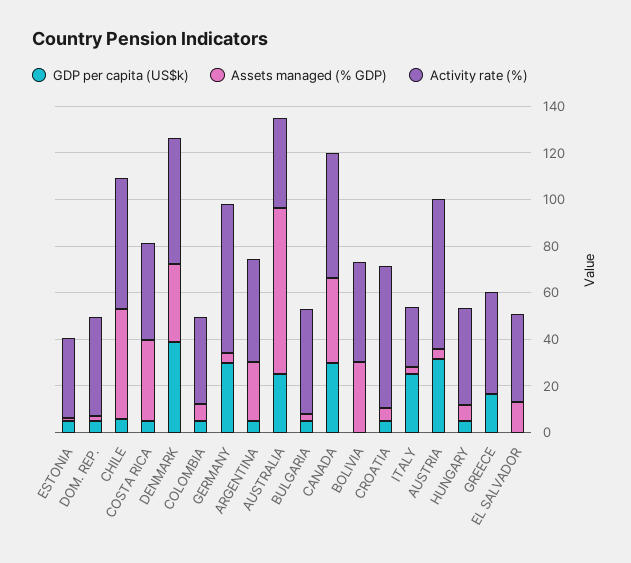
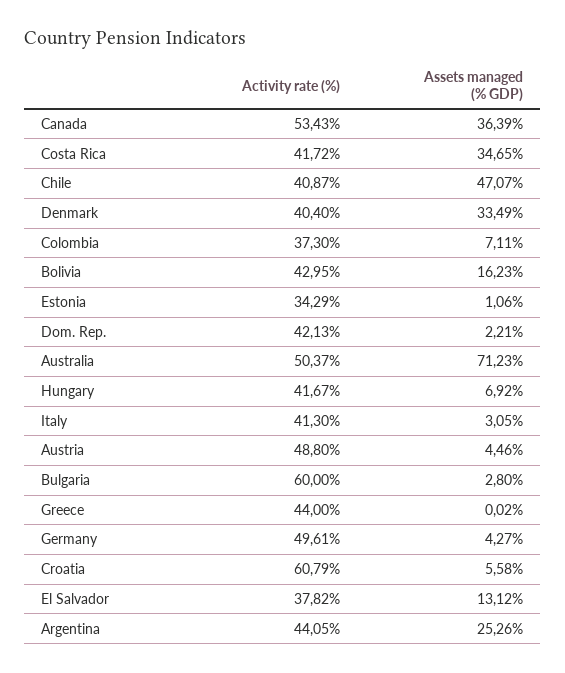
GDP per capita (US$k), ESTONIA: 5 -> none
GDP per capita (US$k), DOM. REP.: 5 -> none
GDP per capita (US$k), CHILE: 5 -> none
Activity rate (%), CHILE: 55 -> 40.87
GDP per capita (US$k), COSTA RICA: 5 -> none
GDP per capita (US$k), DENMARK: 40 -> none
Activity rate (%), DENMARK: 55 -> 40.4
GDP per capita (US$k), COLOMBIA: 5 -> none
GDP per capita (US$k), GERMANY: 30 -> none
Activity rate (%), GERMANY: 65 -> 49.61
GDP per capita (US$k), ARGENTINA: 5 -> none
GDP per capita (US$k), AUSTRALIA: 25 -> none
Activity rate (%), AUSTRALIA: 40 -> 50.37
GDP per capita (US$k), BULGARIA: 5 -> none
Activity rate (%), BULGARIA: 45 -> 60
GDP per capita (US$k), CANADA: 30 -> none
GDP per capita (US$k), BOLIVIA: 0 -> none
Assets managed (% GDP), BOLIVIA: 30 -> 16.23
GDP per capita (US$k), CROATIA: 5 -> none
GDP per capita (US$k), ITALY: 25 -> none
Activity rate (%), ITALY: 25 -> 41.3
GDP per capita (US$k), AUSTRIA: 30 -> none
Activity rate (%), AUSTRIA: 65 -> 48.8
GDP per capita (US$k), HUNGARY: 5 -> none
GDP per capita (US$k), GREECE: 15 -> none
GDP per capita (US$k), EL SALVADOR: 0 -> none

